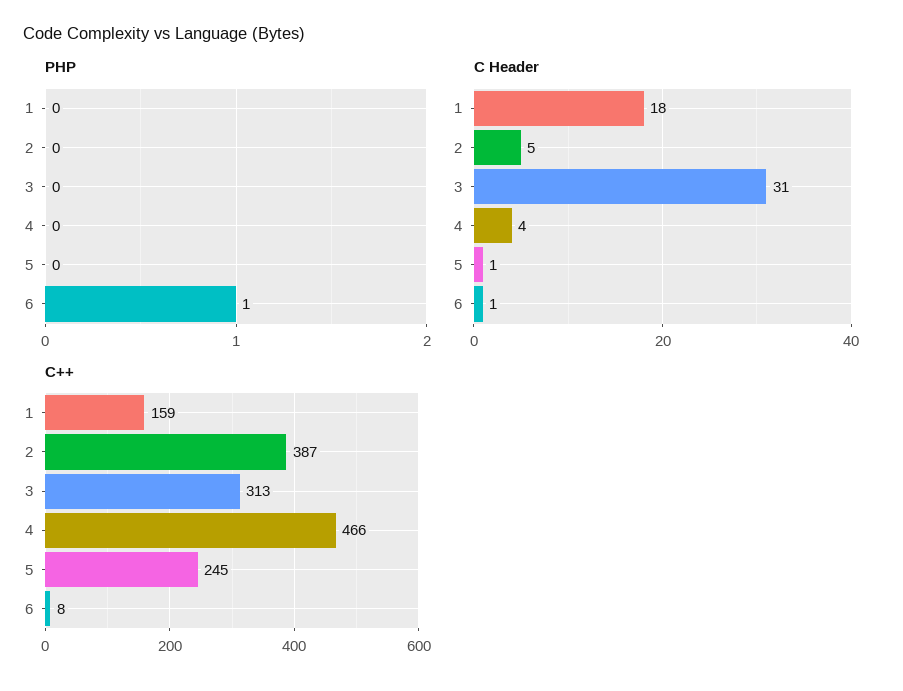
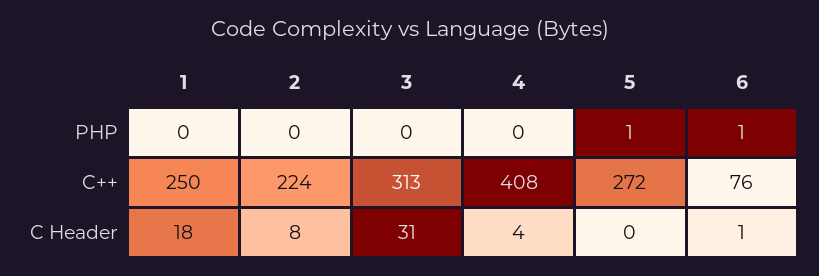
PHP, 5: 0 -> 1
C Header, 2: 5 -> 8
C Header, 5: 1 -> 0
C++, 1: 159 -> 250
C++, 2: 387 -> 224
C++, 4: 466 -> 408
C++, 5: 245 -> 272
C++, 6: 8 -> 76

